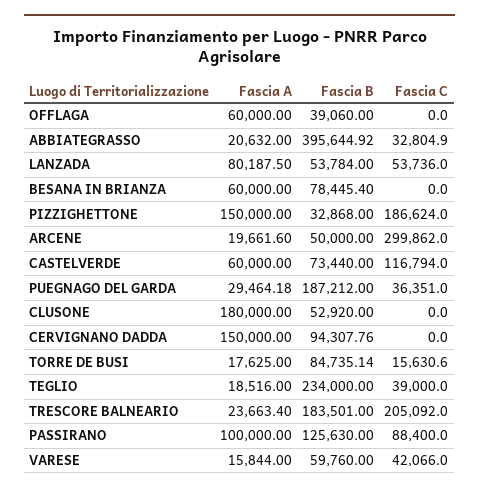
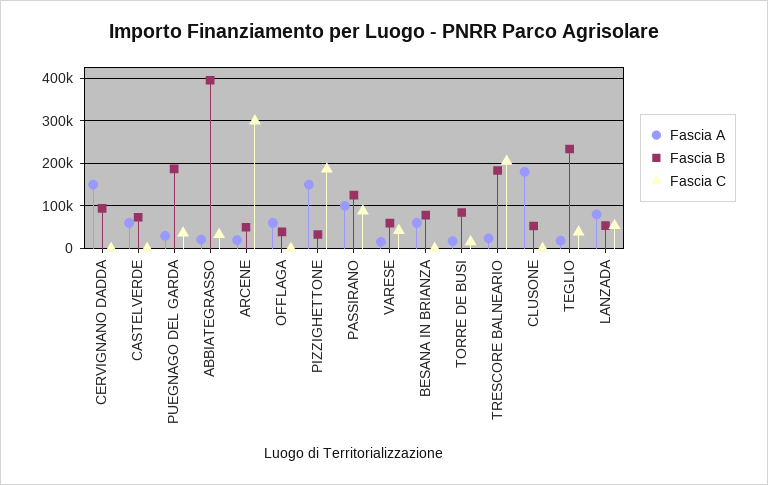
Fascia C, CASTELVERDE: 116794 -> 0

